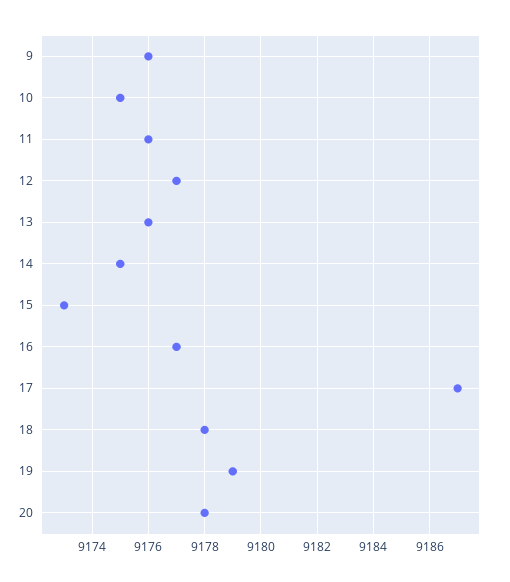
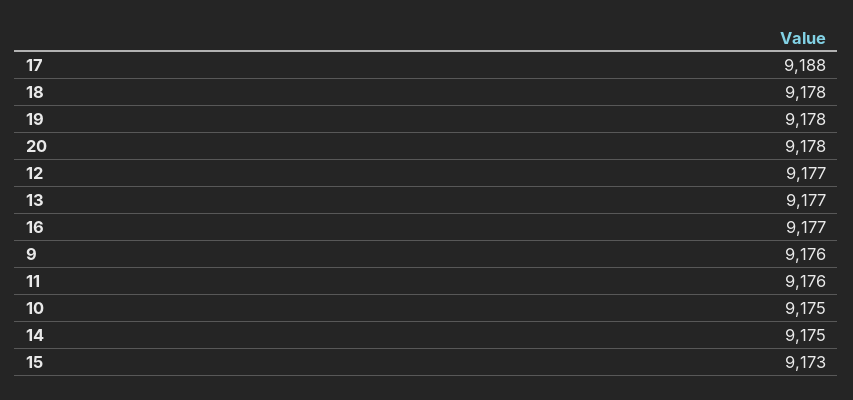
13: 9176 -> 9177
17: 9187 -> 9188
19: 9179 -> 9178

